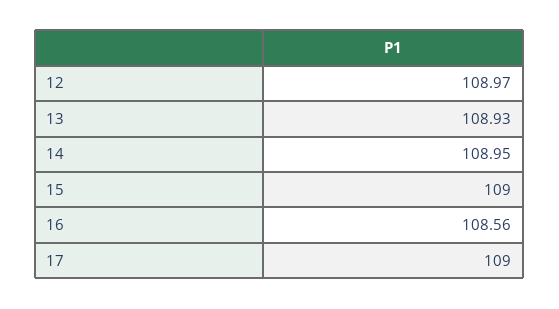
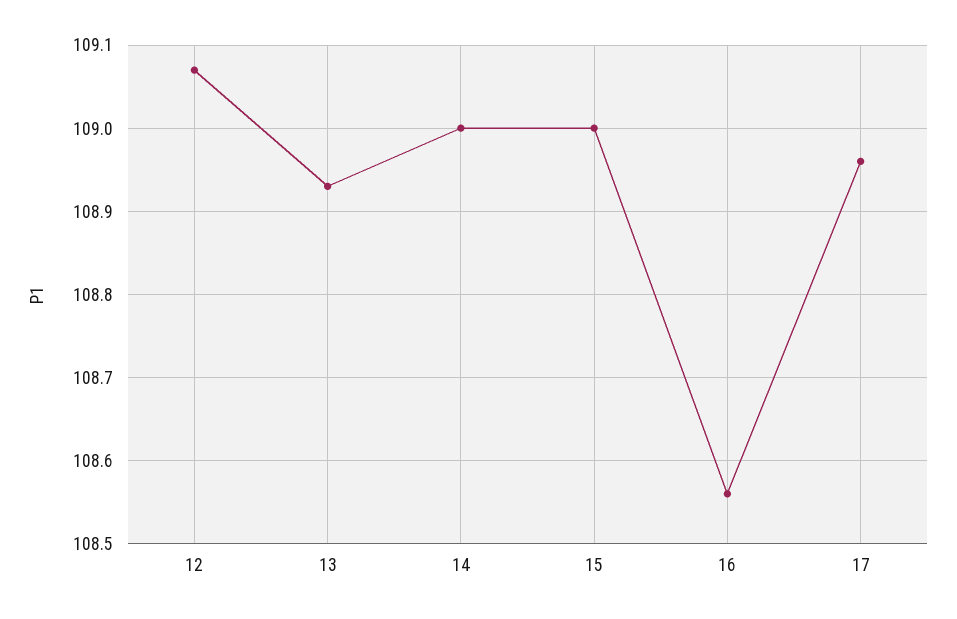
12: 108.97 -> 109.07
14: 108.95 -> 109
17: 109 -> 108.96

